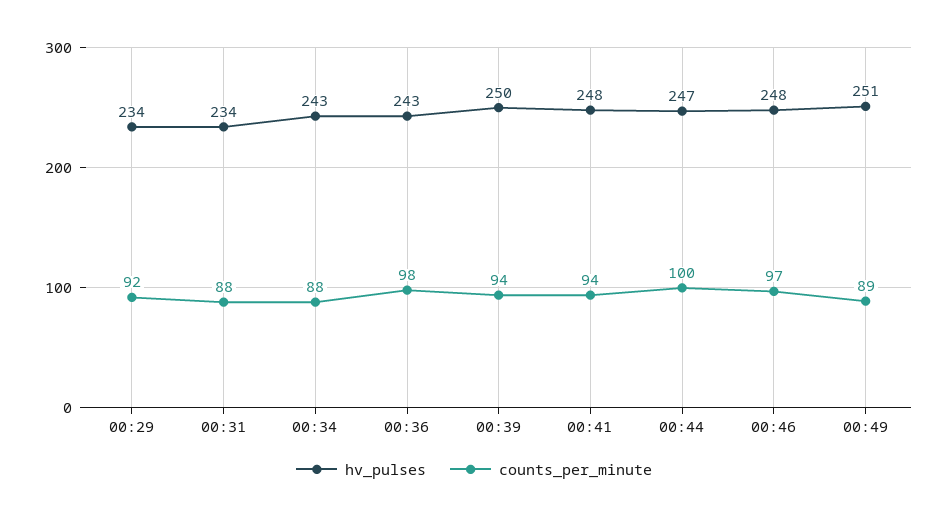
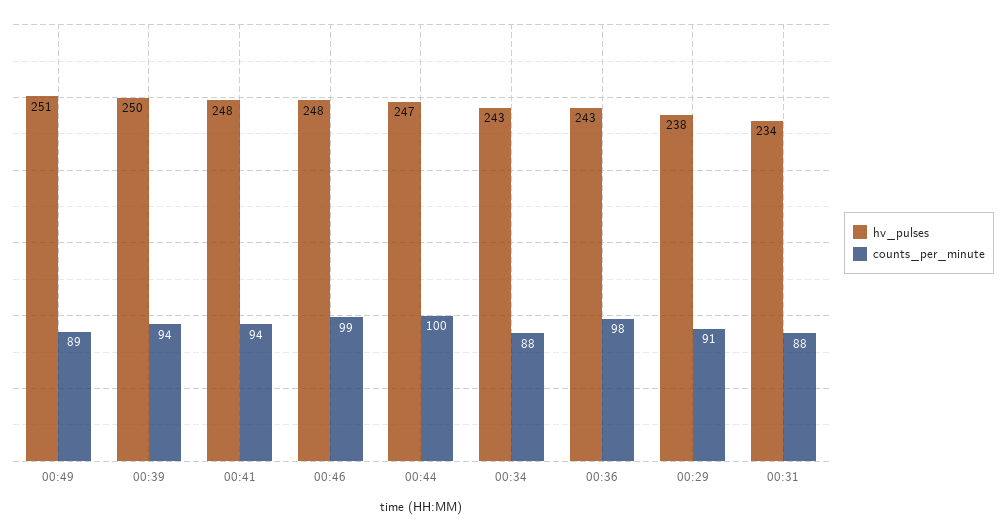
hv_pulses, 00:29: 234 -> 238
counts_per_minute, 00:29: 92 -> 91
counts_per_minute, 00:46: 97 -> 99

